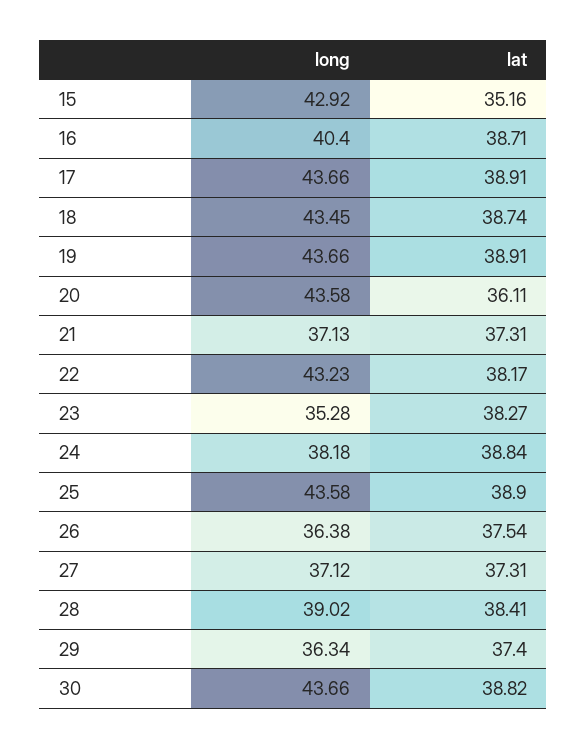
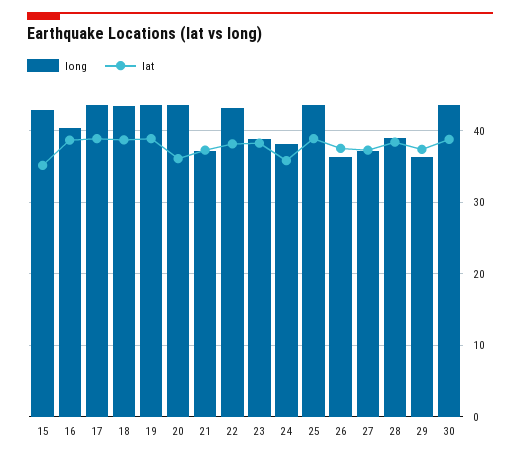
long, 23: 35.28 -> 39
lat, 24: 38.84 -> 36

